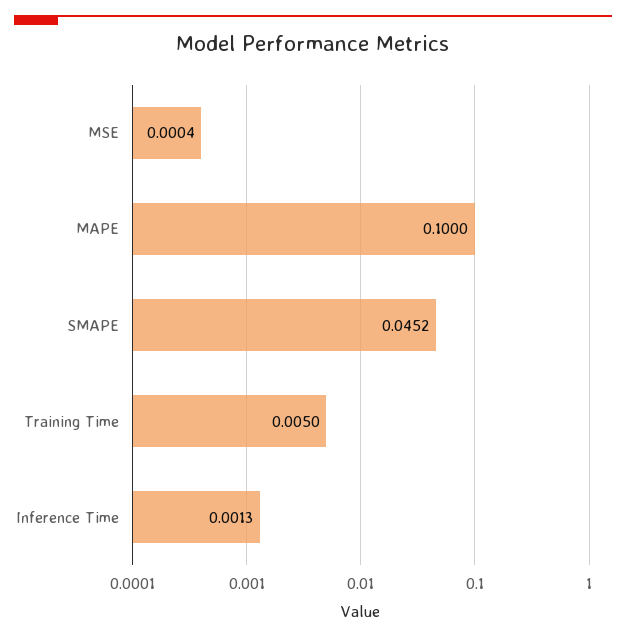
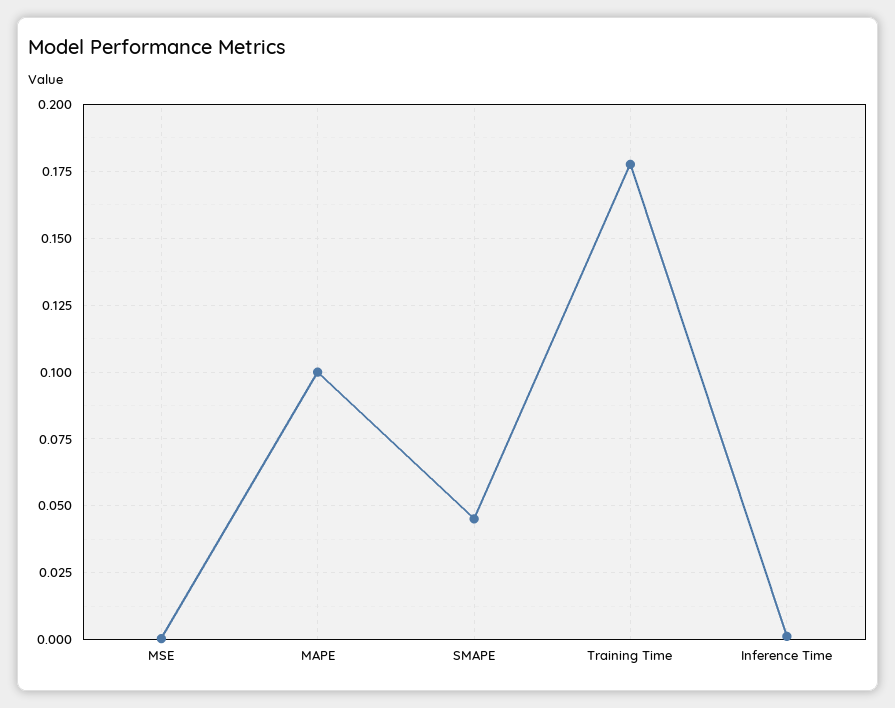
Training Time: 0.005 -> 0.1775

